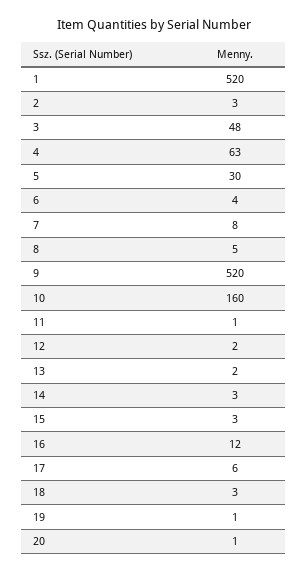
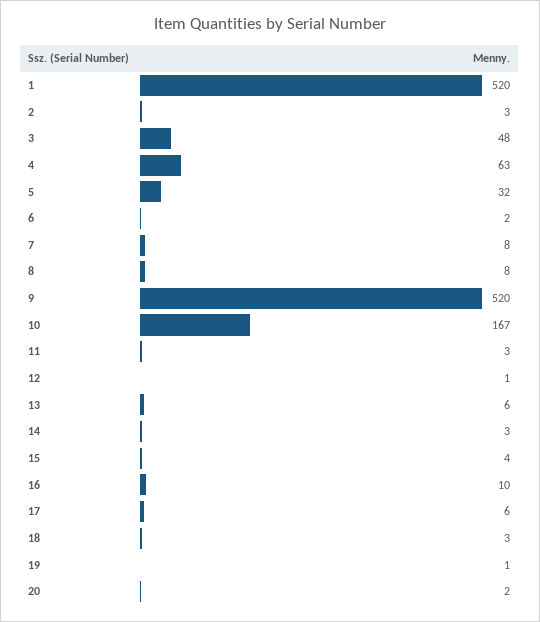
5: 30 -> 32
6: 4 -> 2
8: 5 -> 8
10: 160 -> 167
11: 1 -> 3
12: 2 -> 1
13: 2 -> 6
15: 3 -> 4
16: 12 -> 10
20: 1 -> 2

